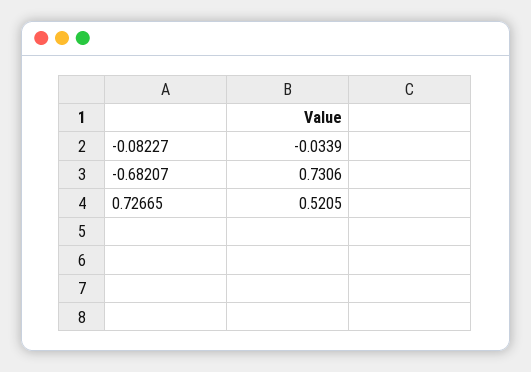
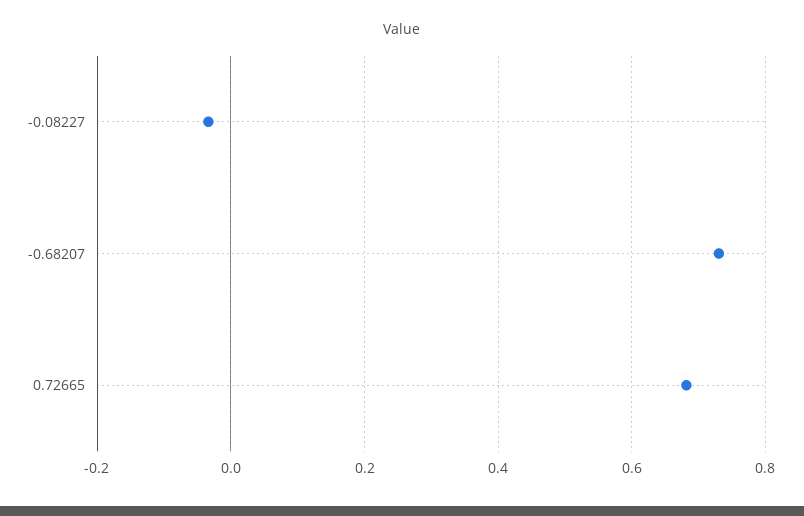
0.72665: 0.5205 -> 0.68

